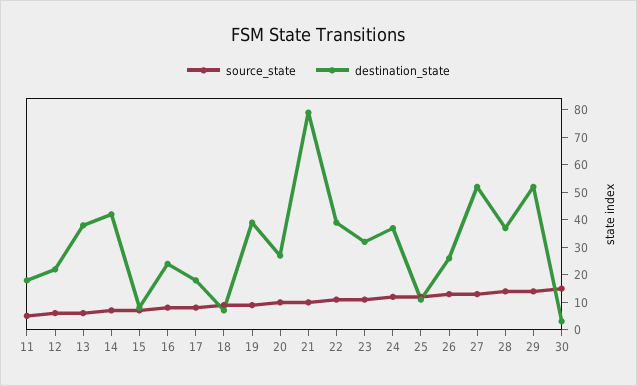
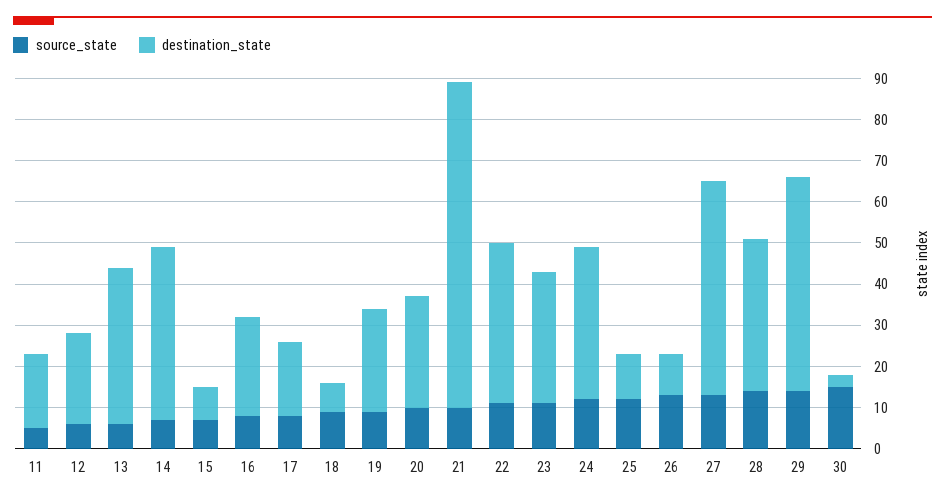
destination_state, 19: 40 -> 25
destination_state, 26: 25 -> 10

